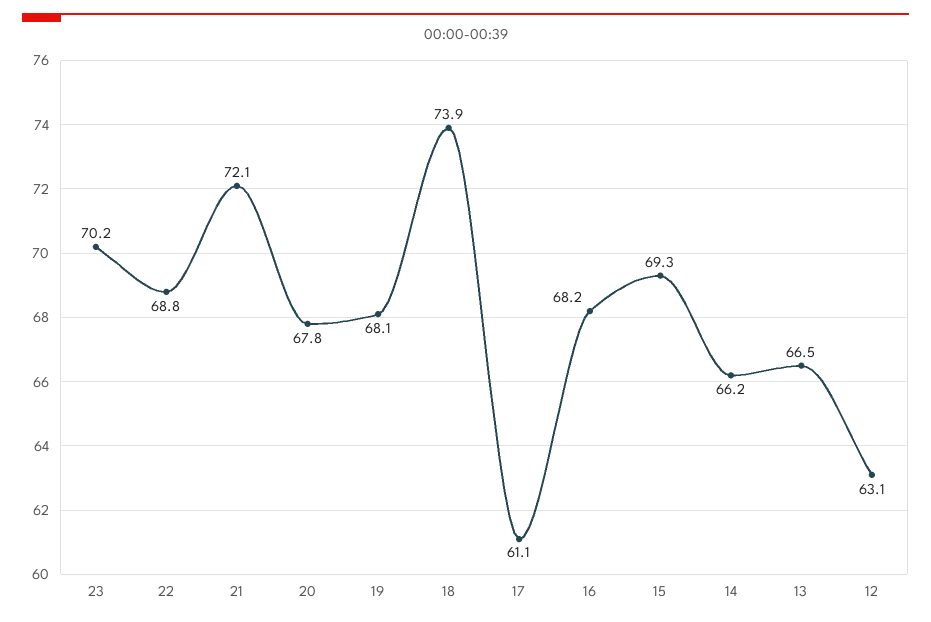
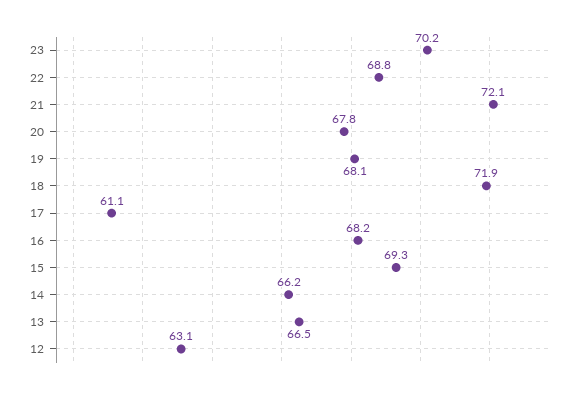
18: 73.9 -> 71.9

